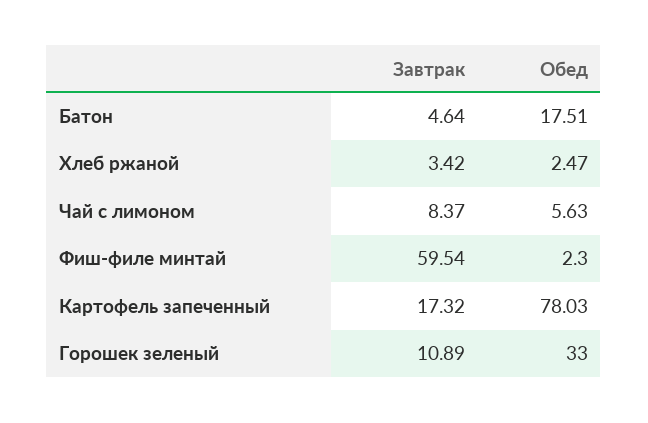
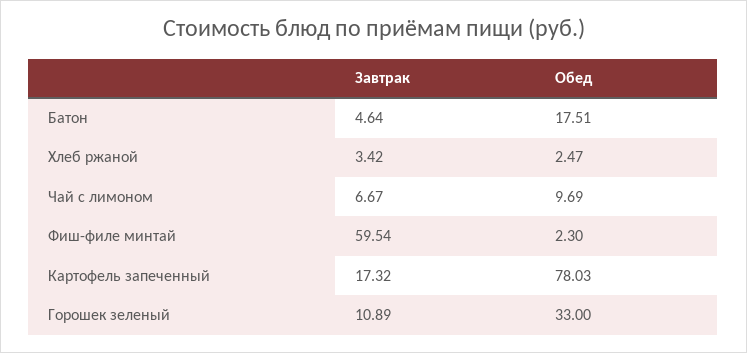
Завтрак, Чай с лимоном: 8.37 -> 6.67
Обед, Чай с лимоном: 5.63 -> 9.69

